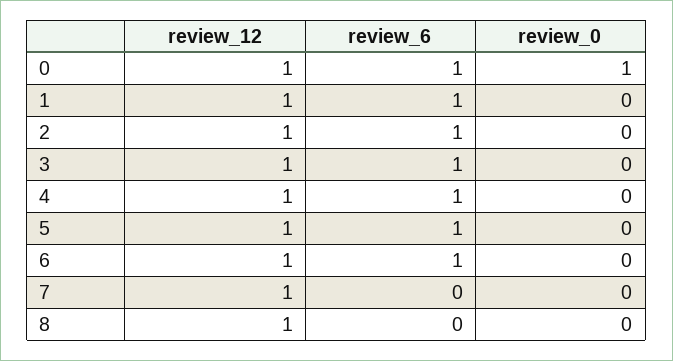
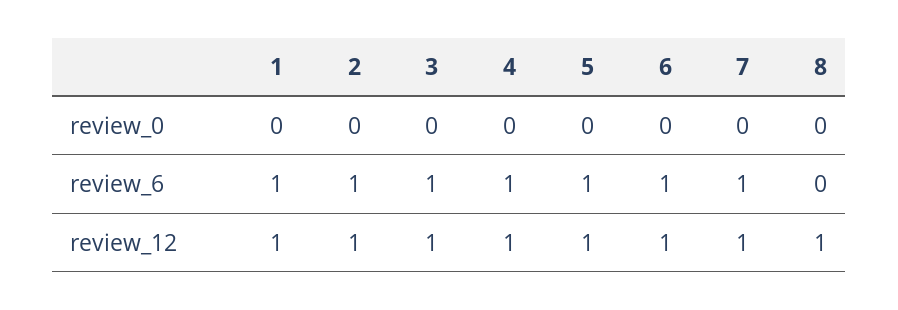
review_12, 0: 1 -> none
review_6, 0: 1 -> none
review_0, 0: 1 -> none
review_6, 7: 0 -> 1

